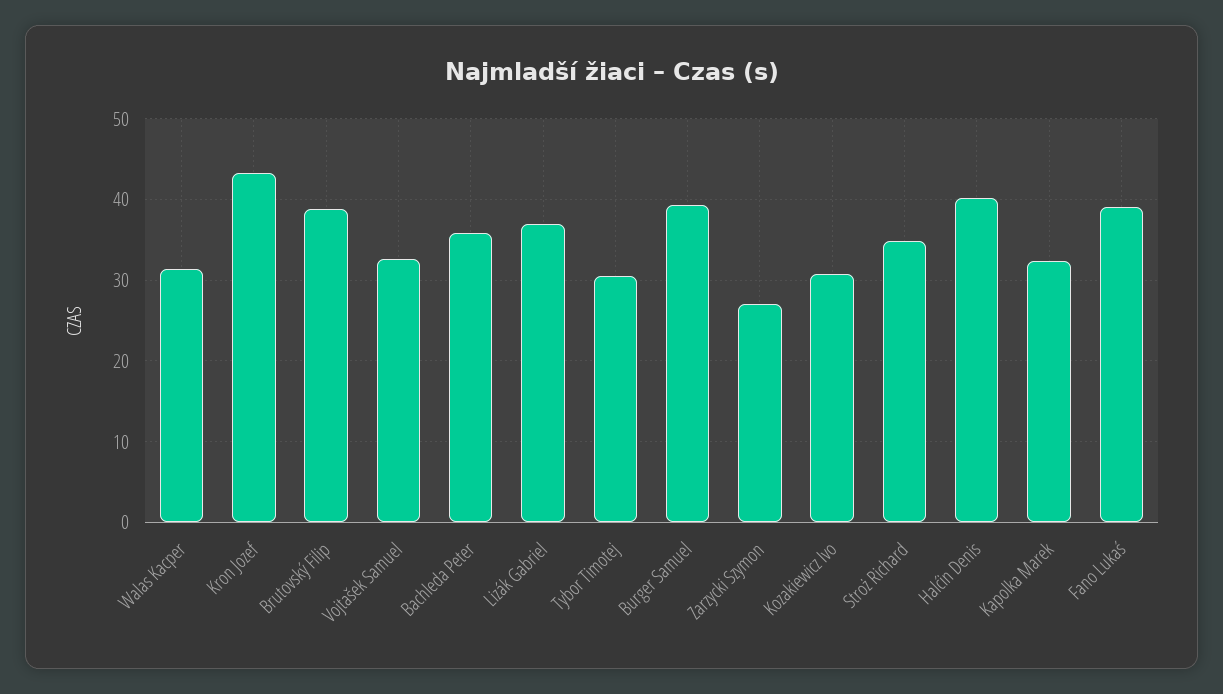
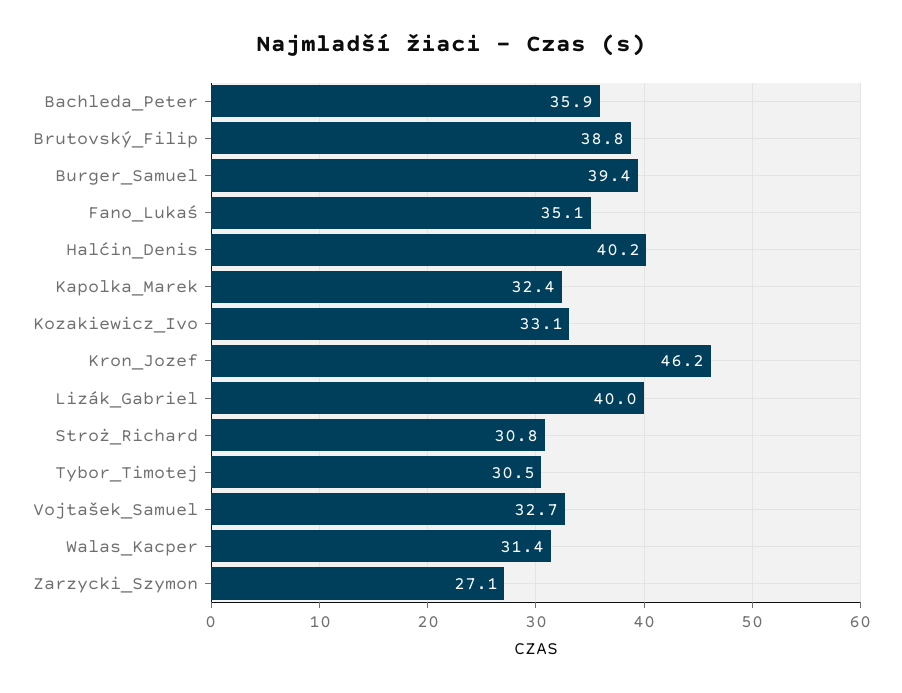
Kron Jozef: 43 -> 46.2
Lizák Gabriel: 37 -> 40
Kozakiewicz Ivo: 31 -> 33.1
Stroż Richard: 35 -> 30.8
Fano Lukaś: 39 -> 35.1

